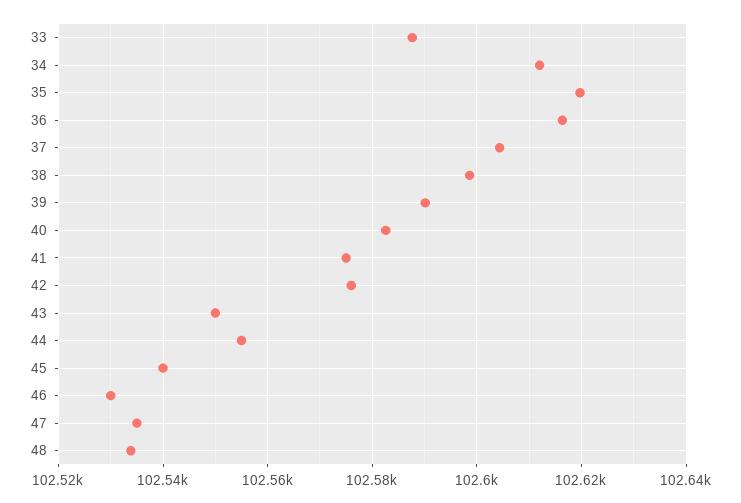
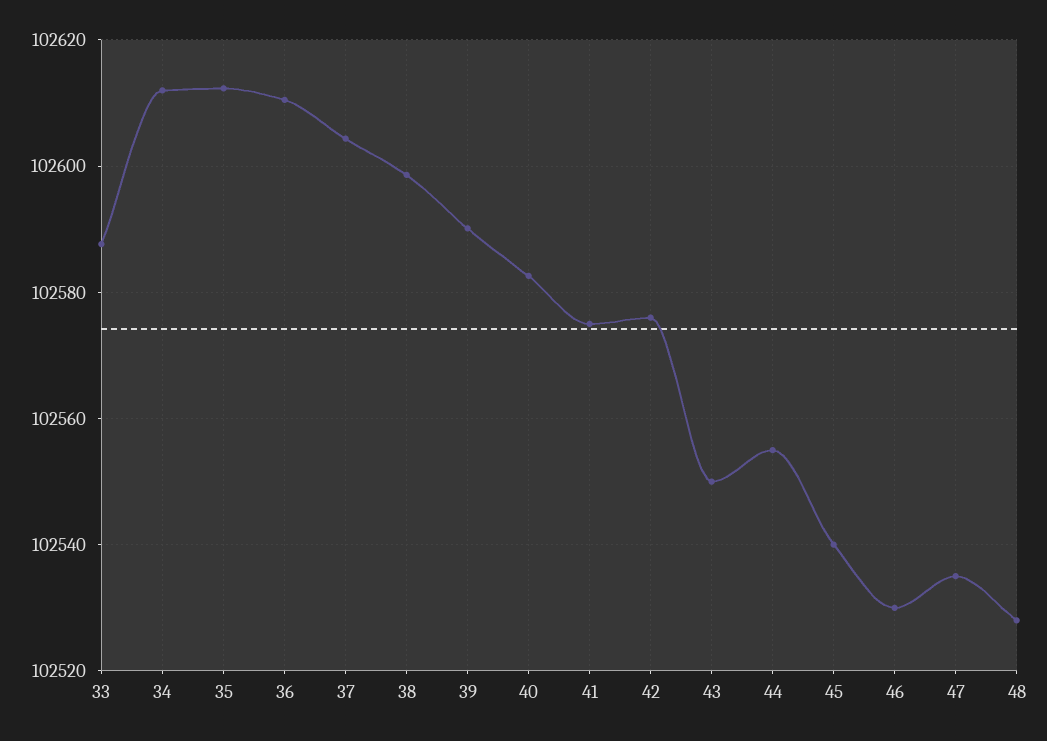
35: 102620 -> 102612
36: 102616 -> 102610
48: 102534 -> 102528

